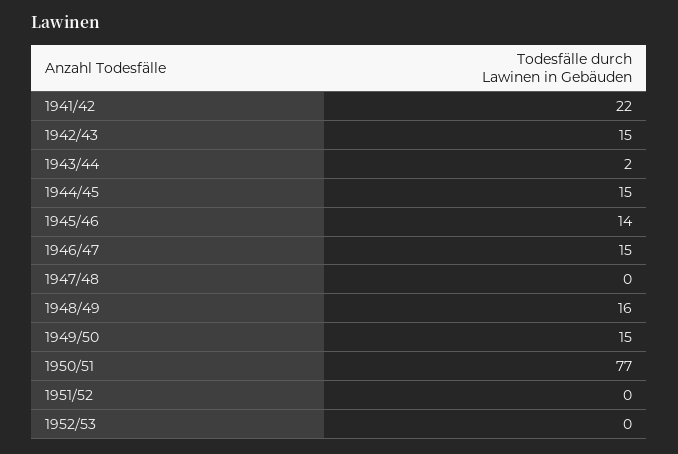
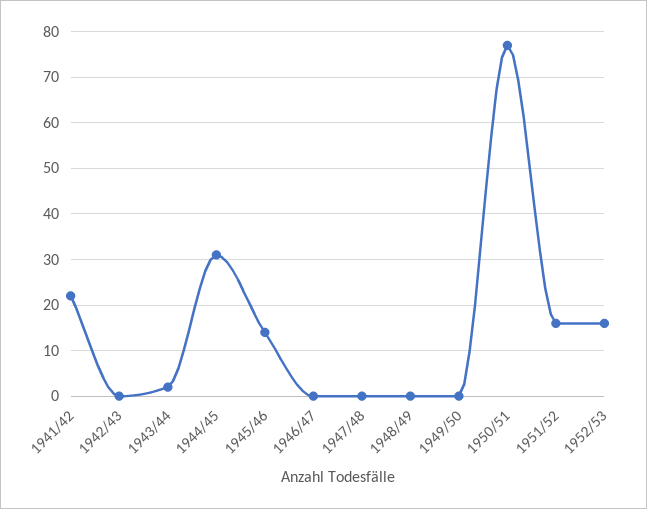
1942/43: 15 -> 0
1944/45: 15 -> 30
1946/47: 15 -> 0
1948/49: 16 -> 0
1949/50: 15 -> 0
1951/52: 0 -> 15
1952/53: 0 -> 15

